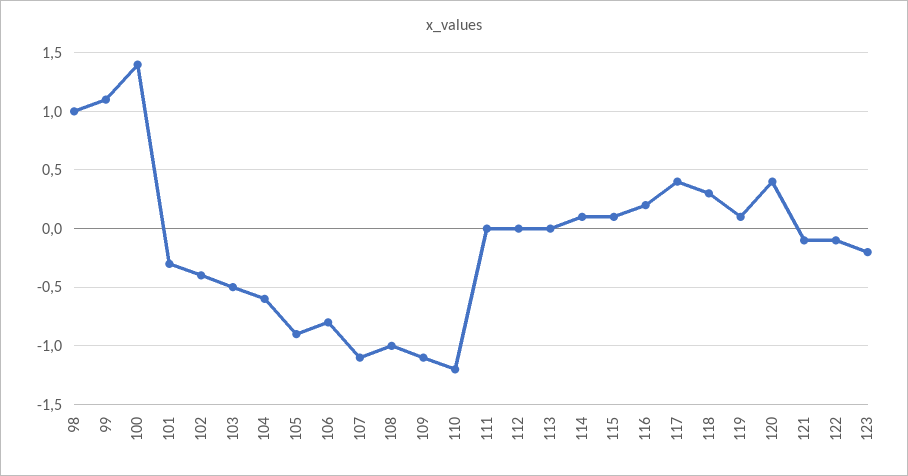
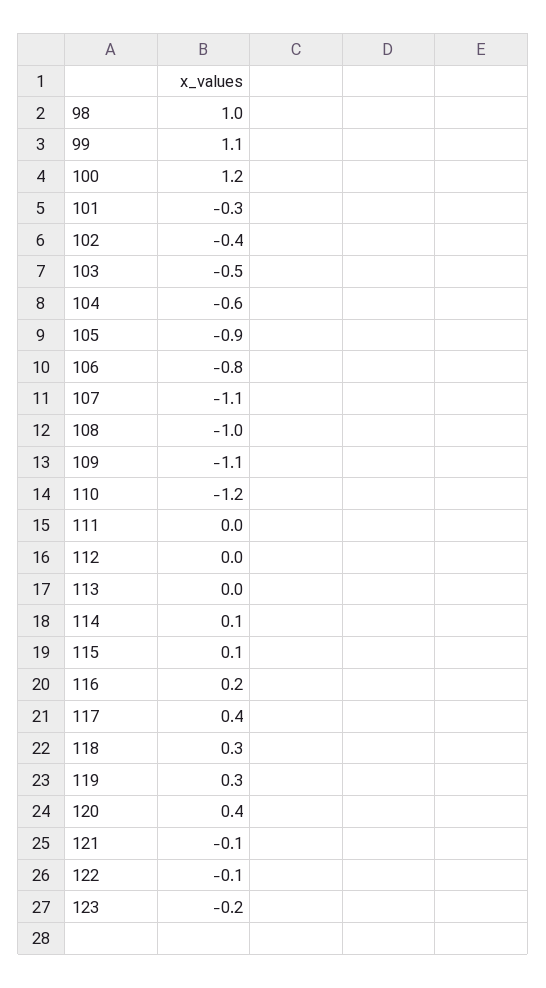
100: 1.4 -> 1.2
119: 0.1 -> 0.3

